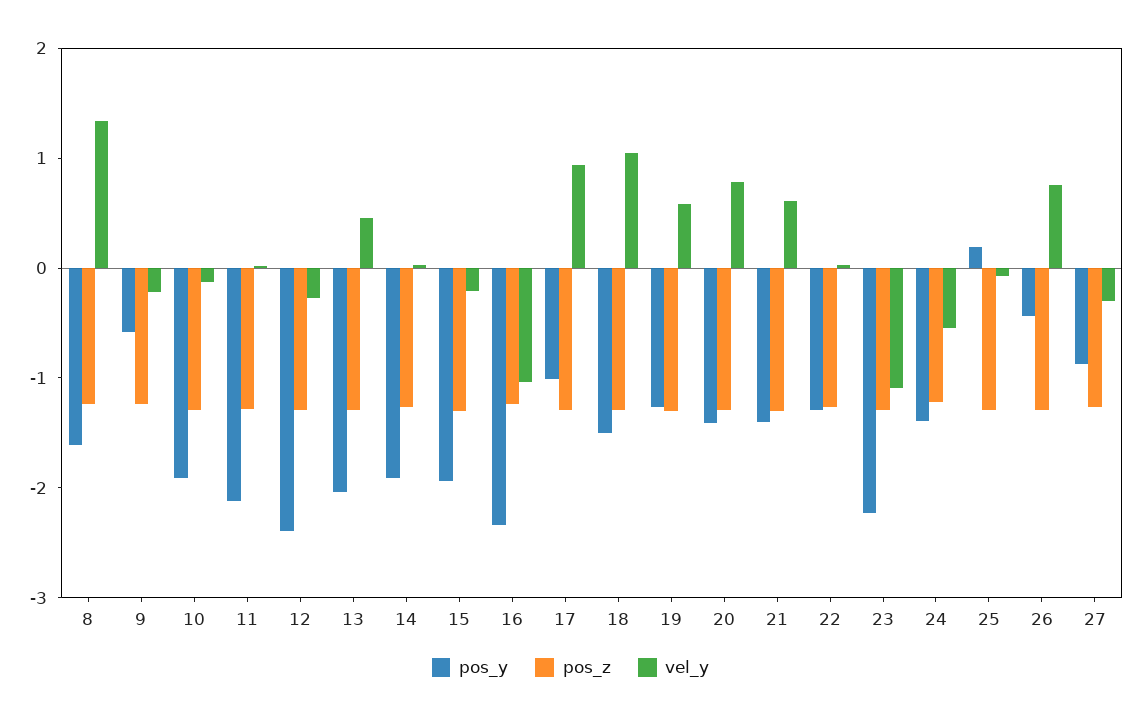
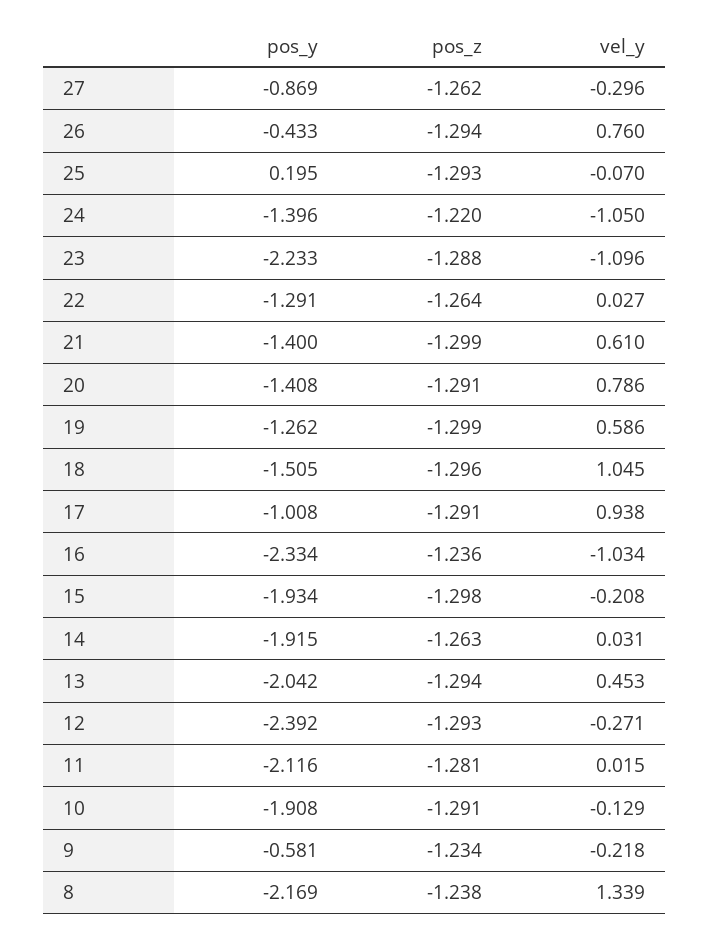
pos_y, 8: -1.6 -> -2.169
vel_y, 24: -0.6 -> -1.05

